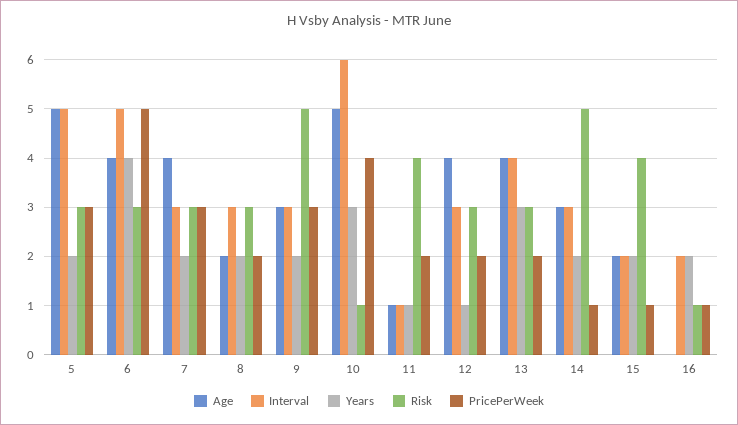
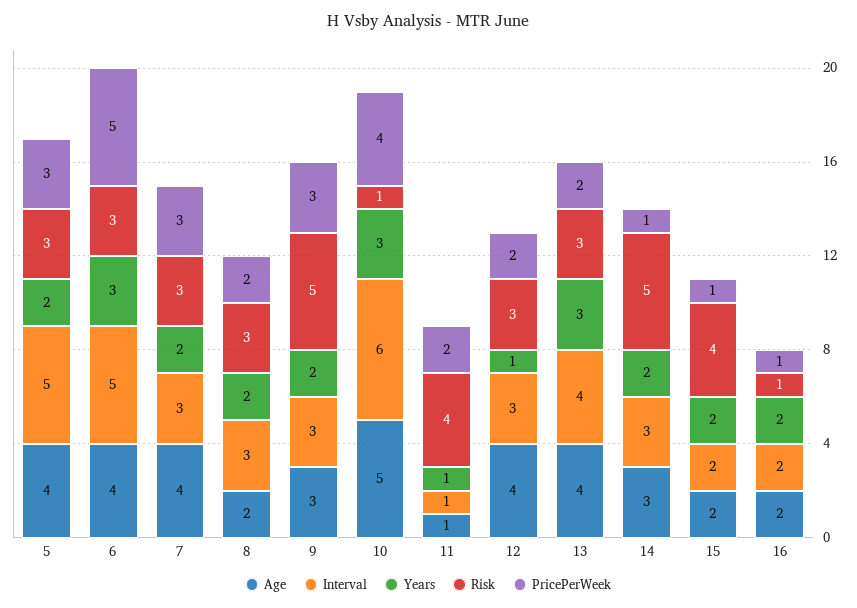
Age, 5: 5 -> 4
Years, 6: 4 -> 3
Age, 16: 0 -> 2

